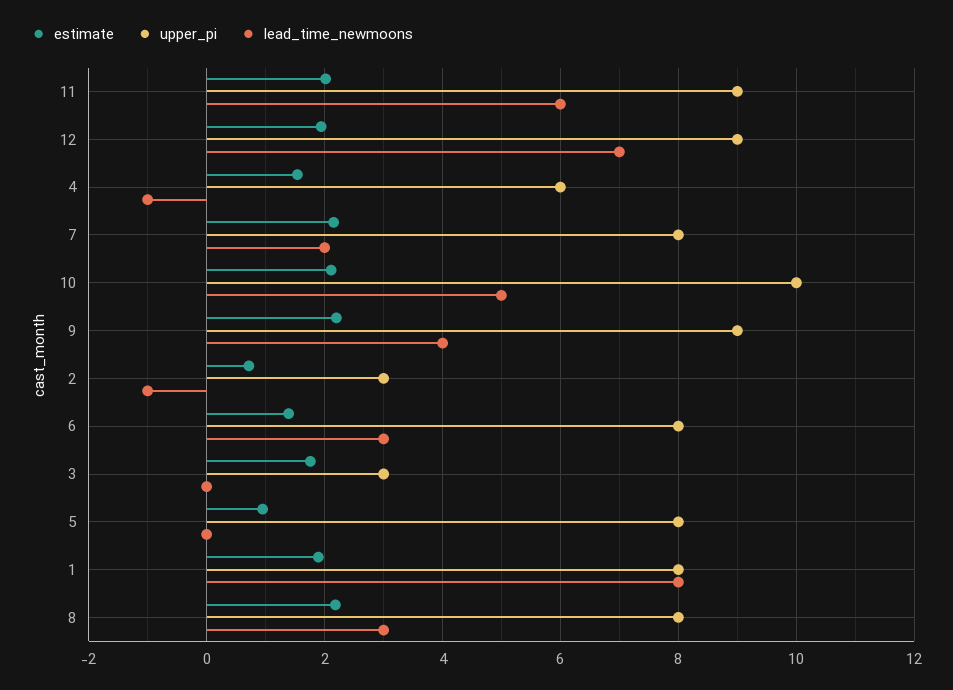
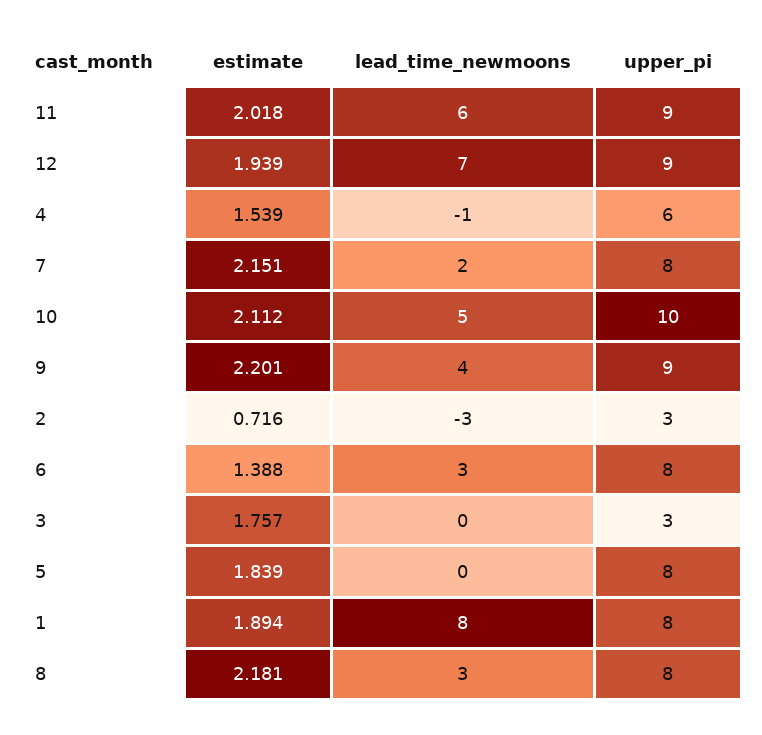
lead_time_newmoons, 2: -1 -> -3
estimate, 5: 1 -> 1.839

